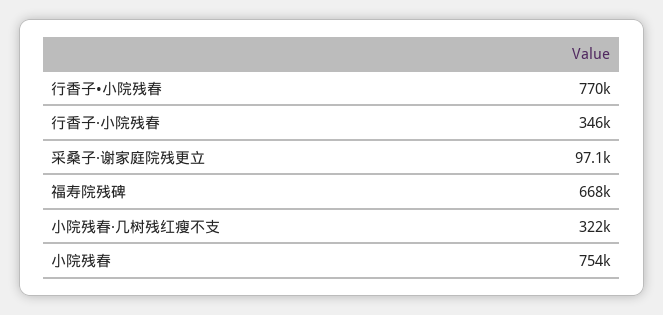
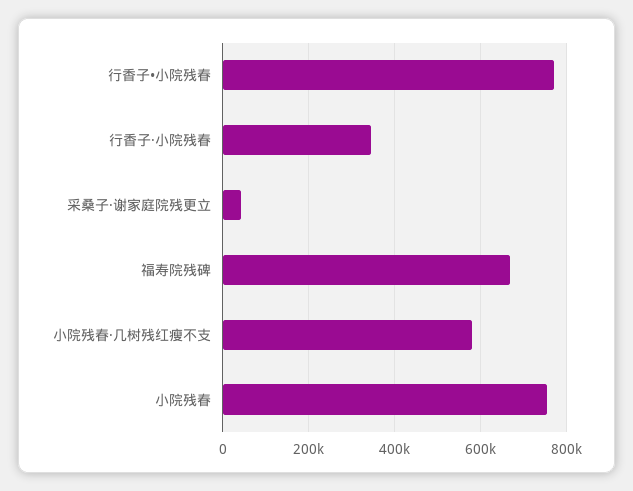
采桑子·谢家庭院残更立: 97100 -> 40000
小院残春·几树残红瘦不支: 322000 -> 580000

